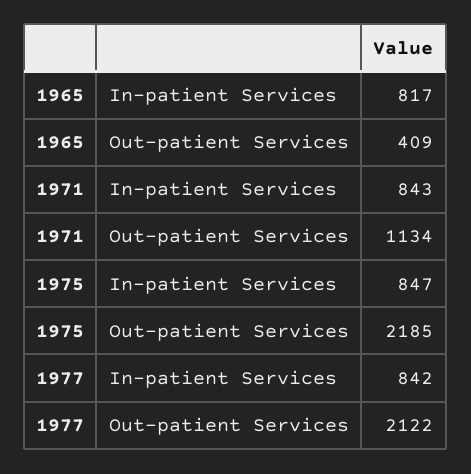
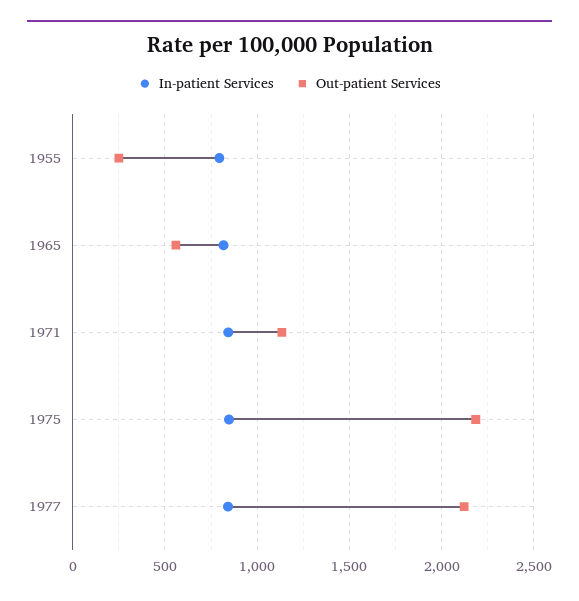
Out-patient Services, 1965: 409 -> 550
In-patient Services, 1955: none -> 800
Out-patient Services, 1955: none -> 250

